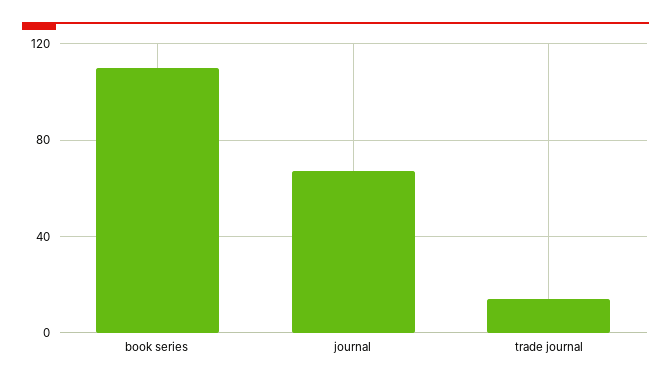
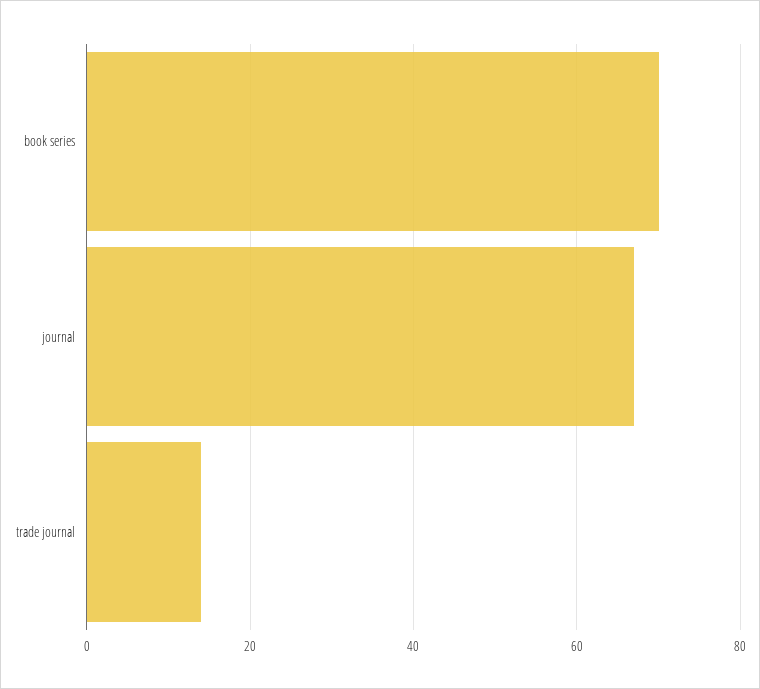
book series: 110 -> 70

